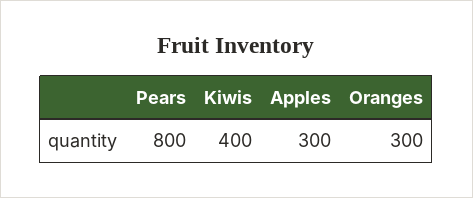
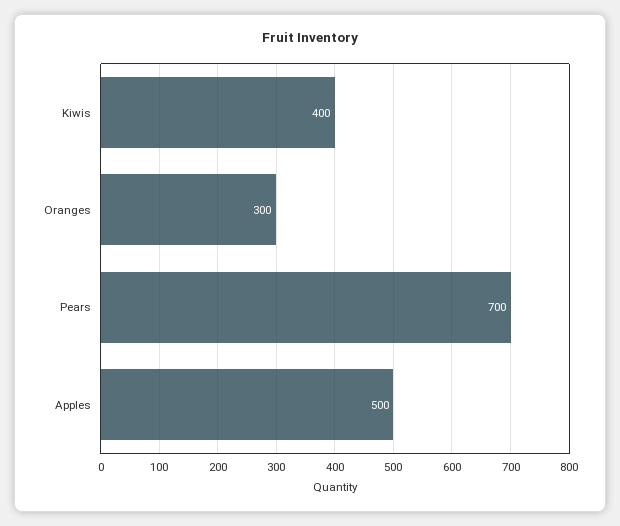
Pears: 800 -> 700
Apples: 300 -> 500

